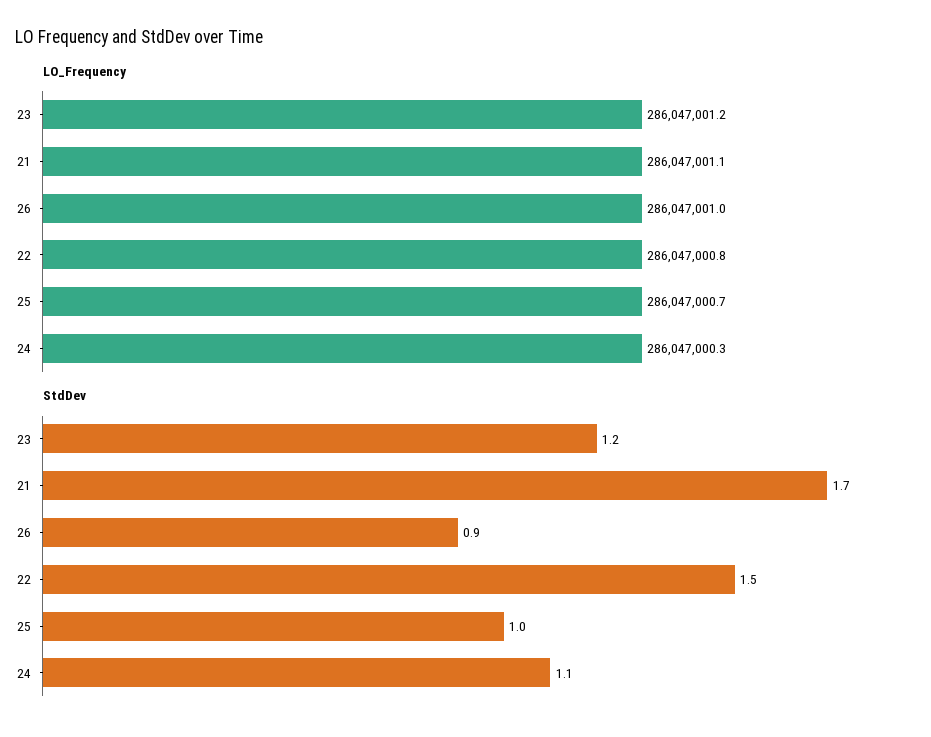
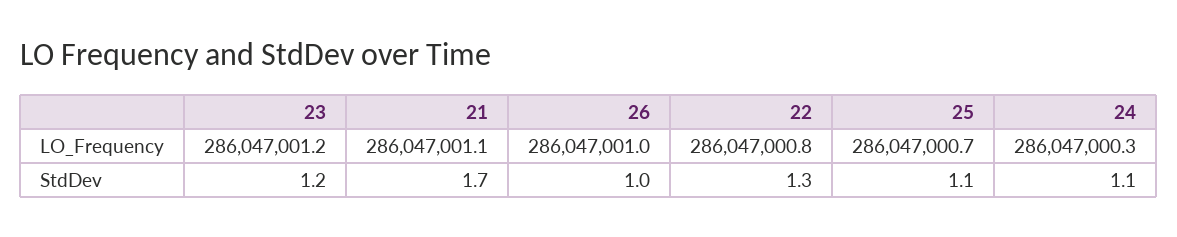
StdDev, 26: 0.9 -> 1
StdDev, 22: 1.5 -> 1.3
StdDev, 25: 1 -> 1.1

